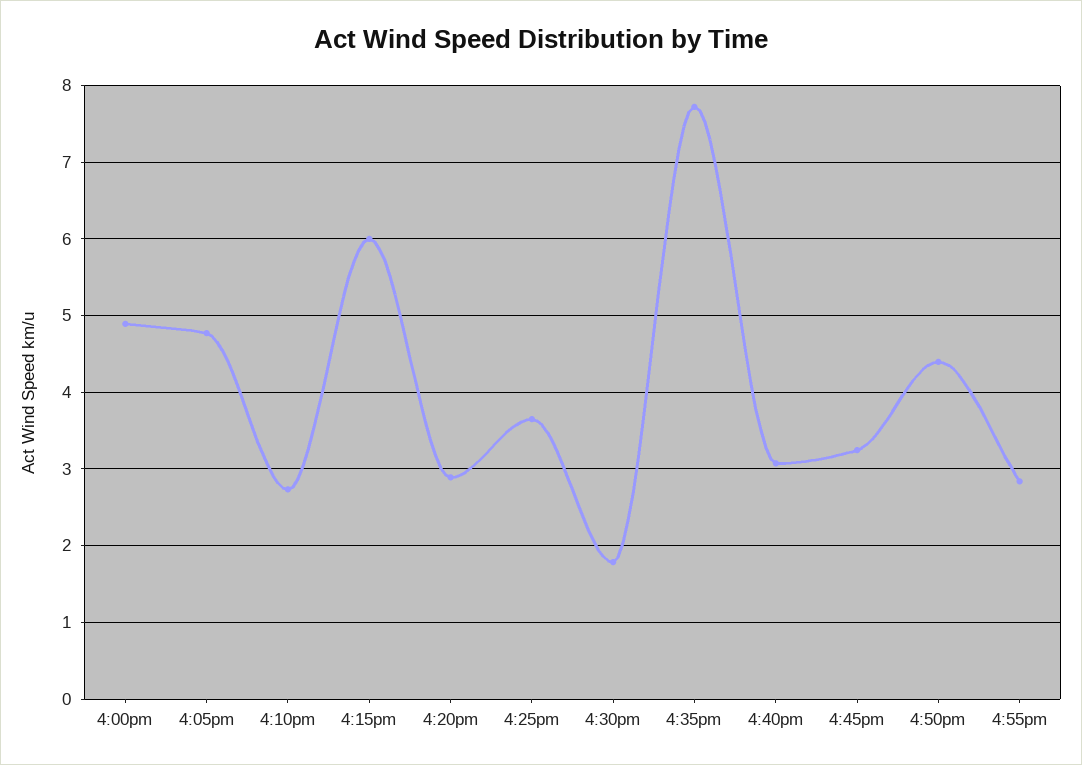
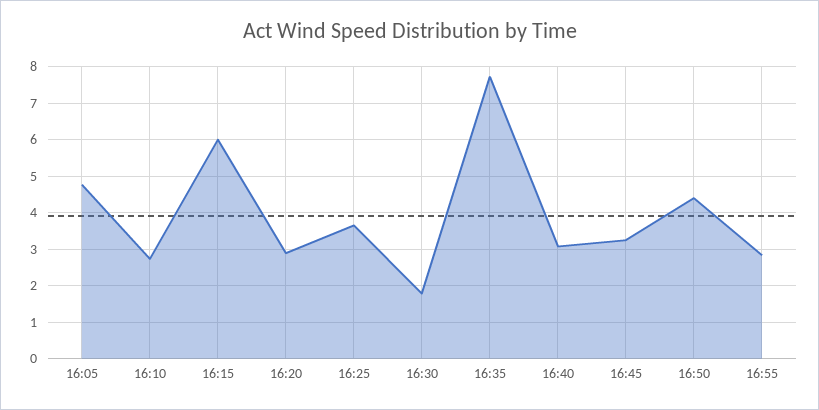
4:00pm: 4.9 -> none

